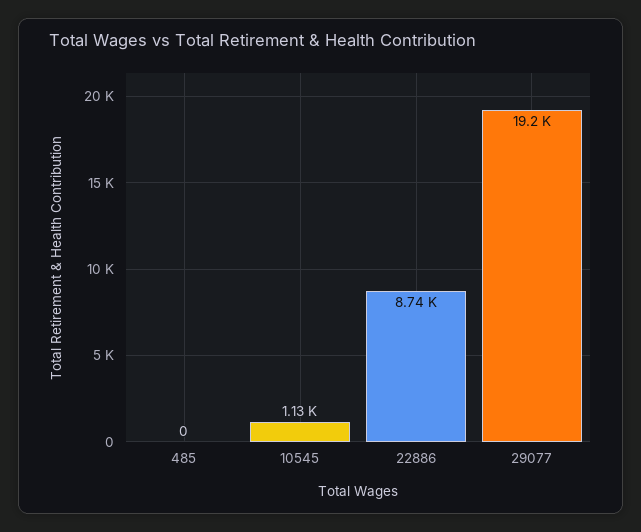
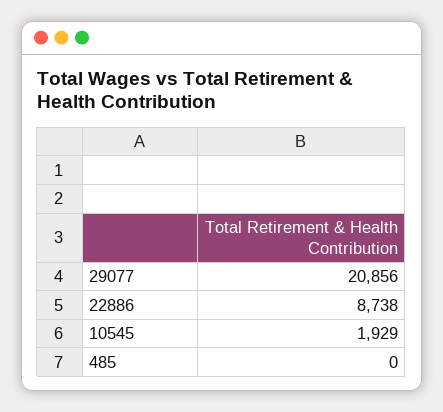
10545: 1130 -> 1929
29077: 19200 -> 20856

